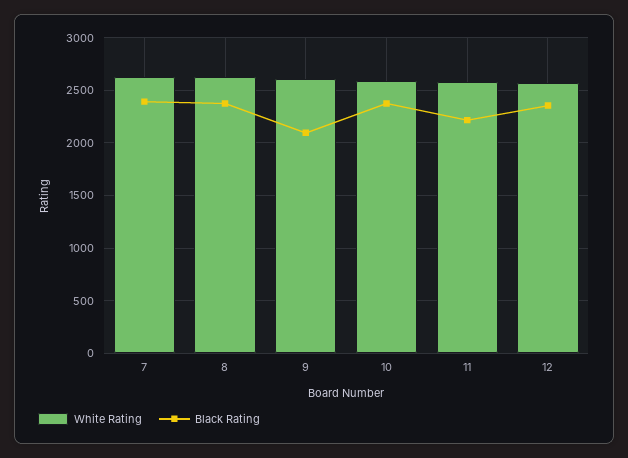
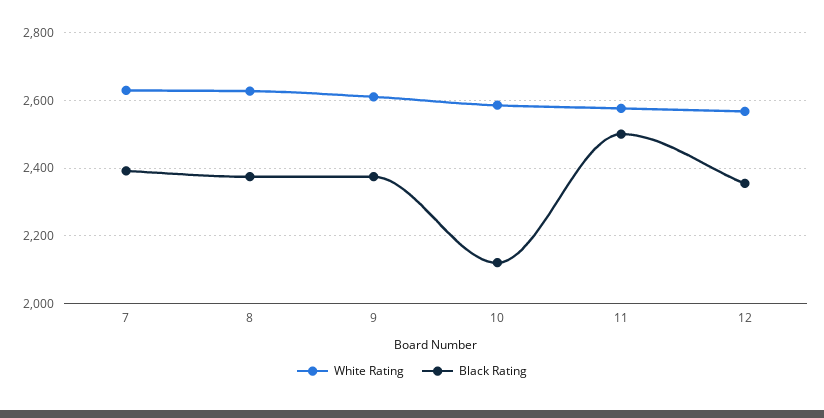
Black Rating, 9: 2100 -> 2380
Black Rating, 10: 2400 -> 2120
Black Rating, 11: 2200 -> 2500

